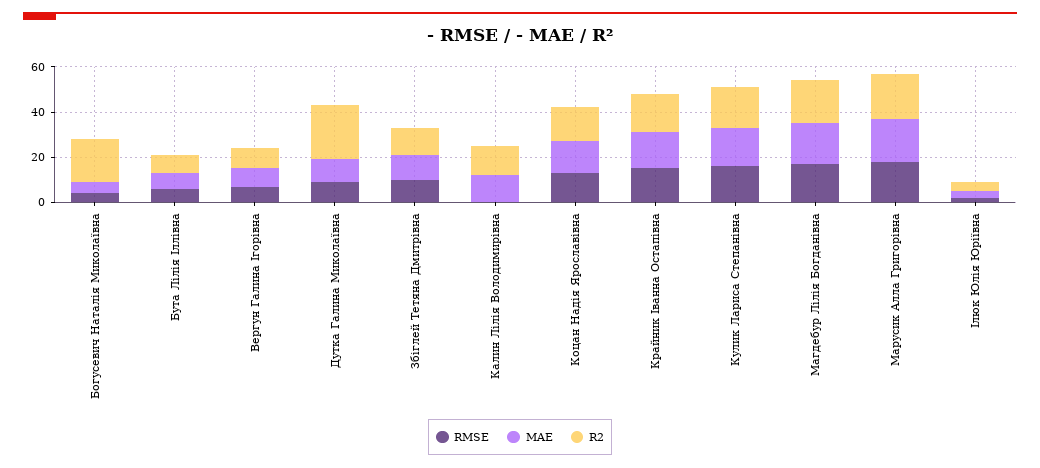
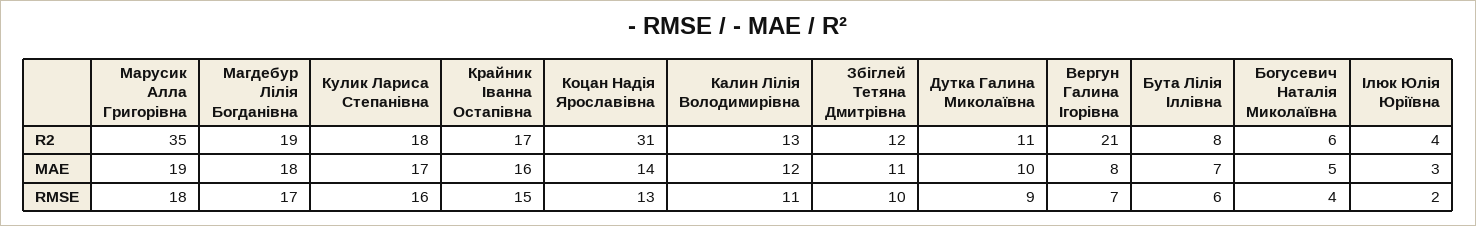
R2, Богусевич Наталія Миколаївна: 20 -> 6
R2, Вергун Галина Ігорівна: 10 -> 21
R2, Дутка Галина Миколаївна: 25 -> 11
RMSE, Калин Лілія Володимирівна: 0 -> 11
R2, Коцан Надія Ярославівна: 15 -> 31
R2, Марусик Алла Григорівна: 20 -> 35

